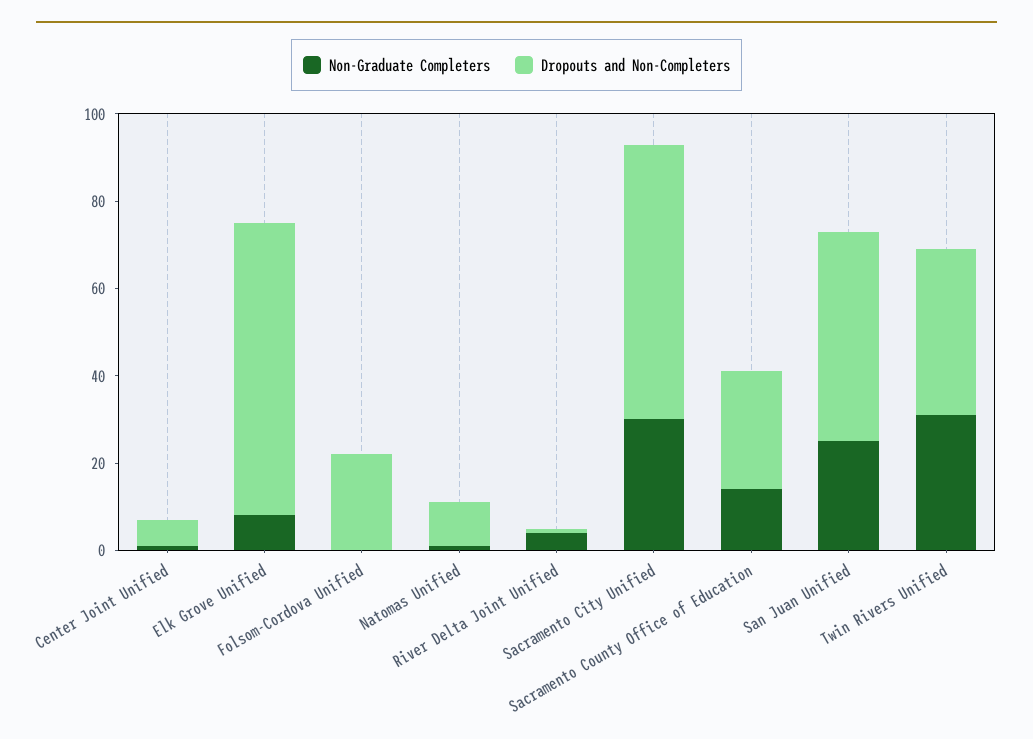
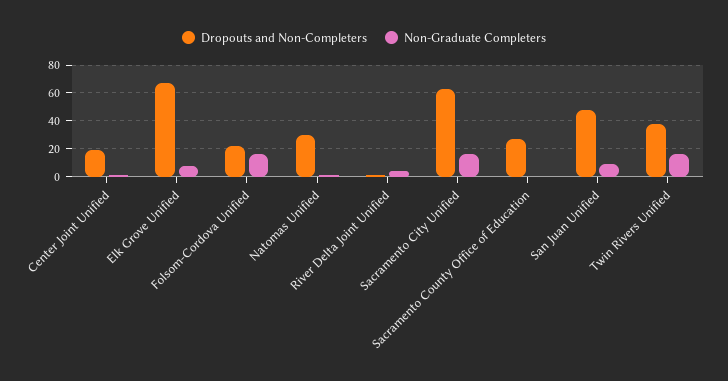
Dropouts and Non-Completers, Center Joint Unified: 5 -> 20
Non-Graduate Completers, Folsom-Cordova Unified: 0 -> 15
Dropouts and Non-Completers, Natomas Unified: 10 -> 30
Non-Graduate Completers, Sacramento City Unified: 30 -> 15
Non-Graduate Completers, Sacramento County Office of Education: 15 -> 0
Non-Graduate Completers, San Juan Unified: 25 -> 10
Non-Graduate Completers, Twin Rivers Unified: 30 -> 15

